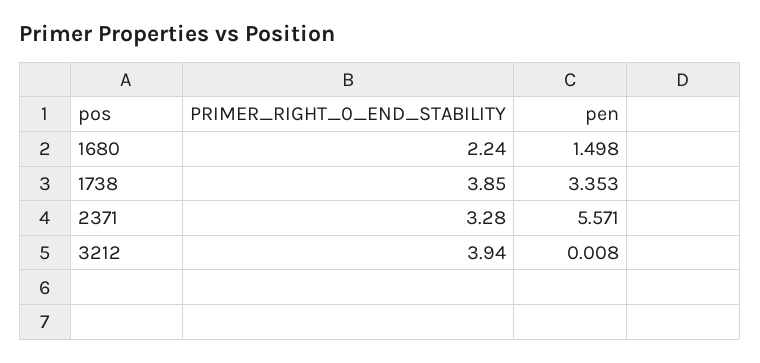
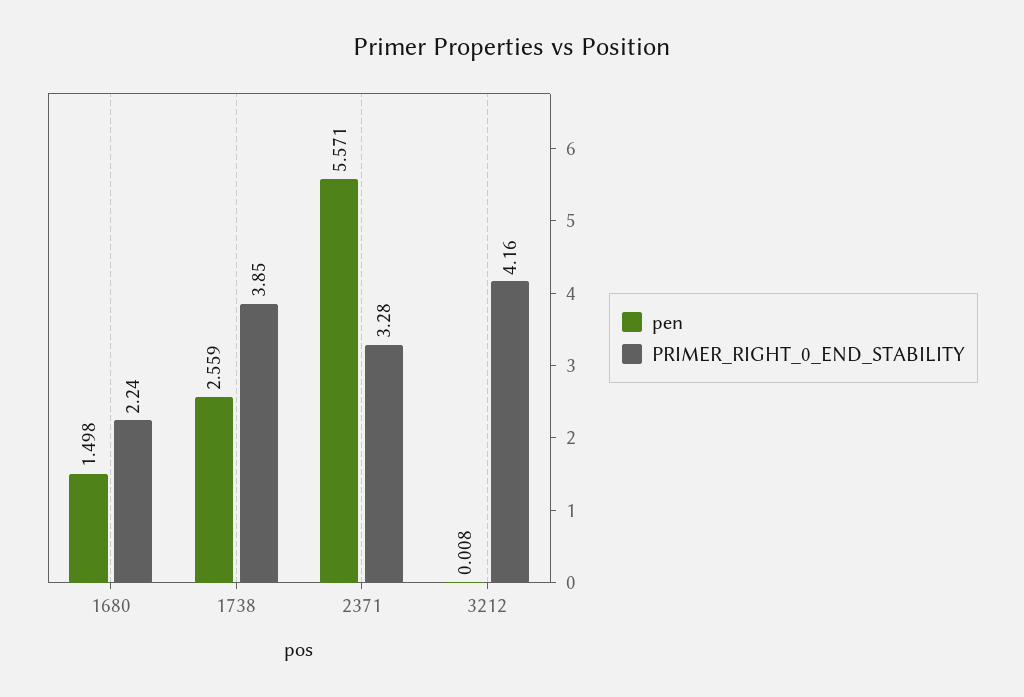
pen, 1738: 3.353 -> 2.559
PRIMER_RIGHT_0_END_STABILITY, 3212: 3.94 -> 4.16

